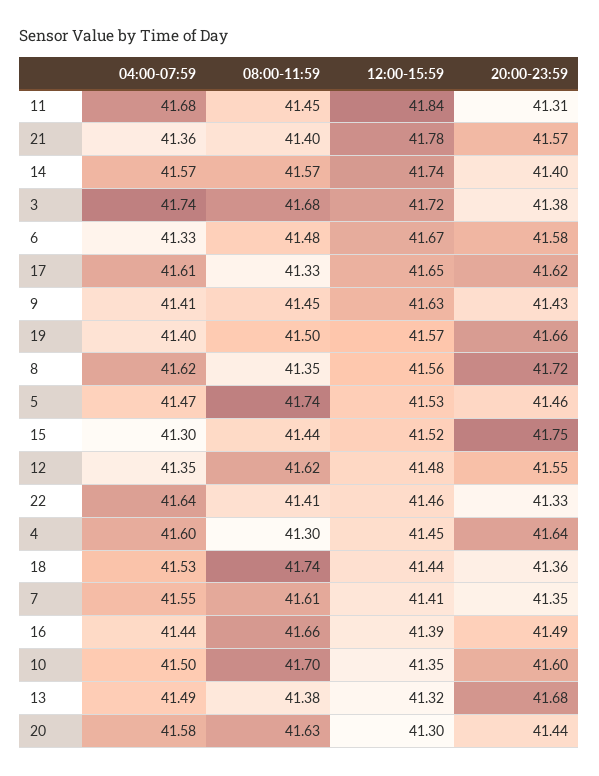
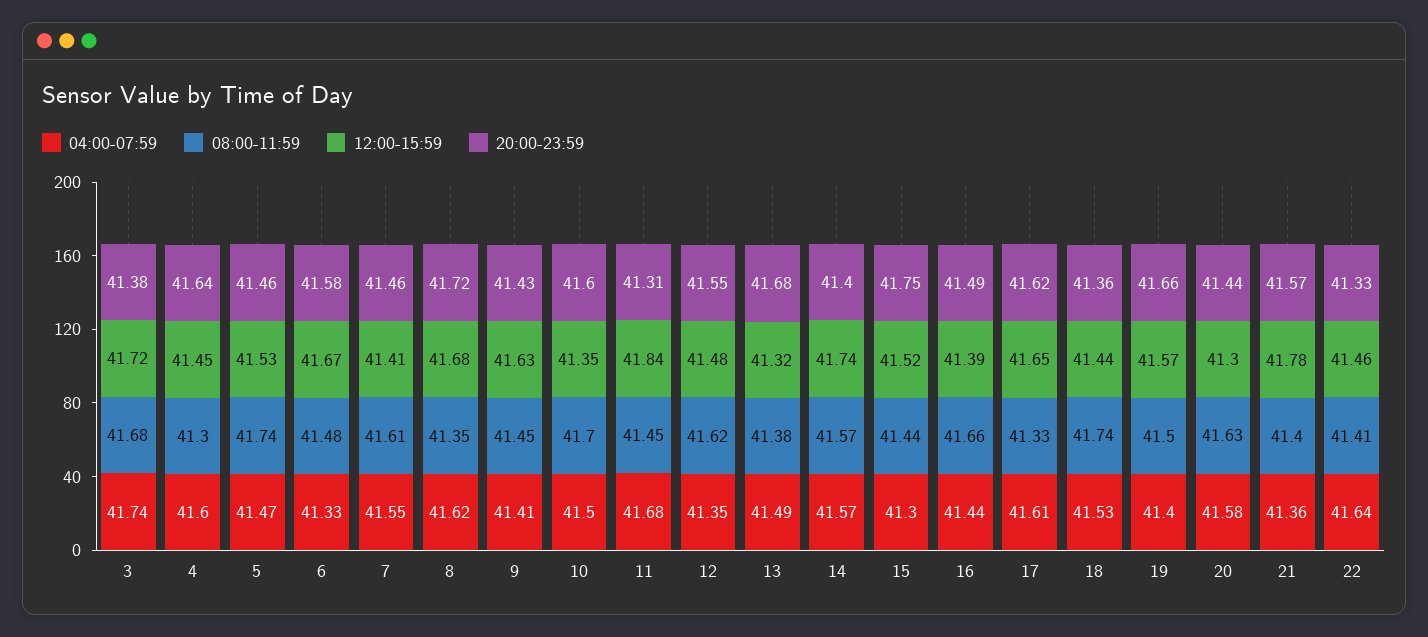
12:00-15:59, 8: 41.56 -> 41.68
20:00-23:59, 7: 41.35 -> 41.46

